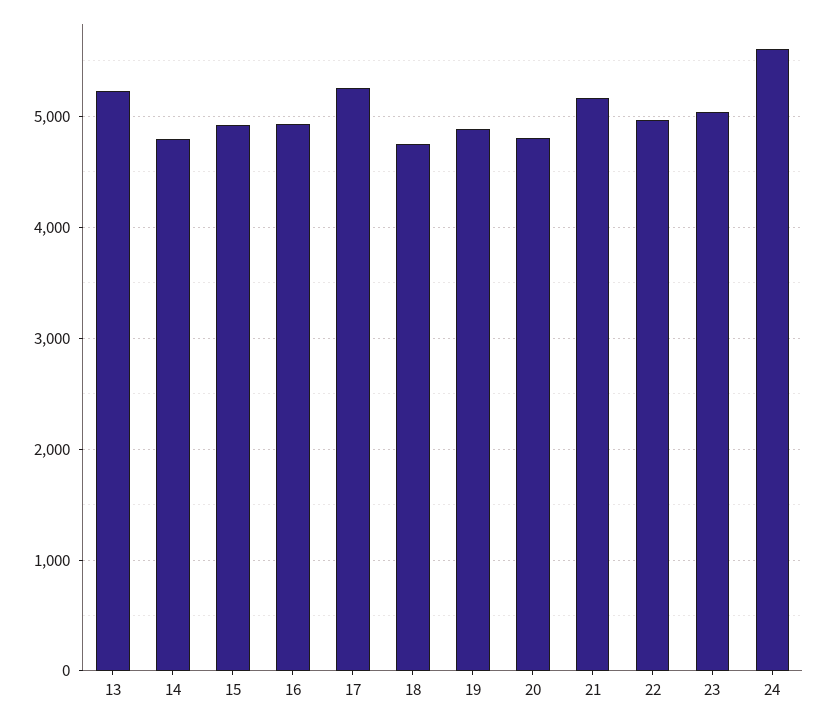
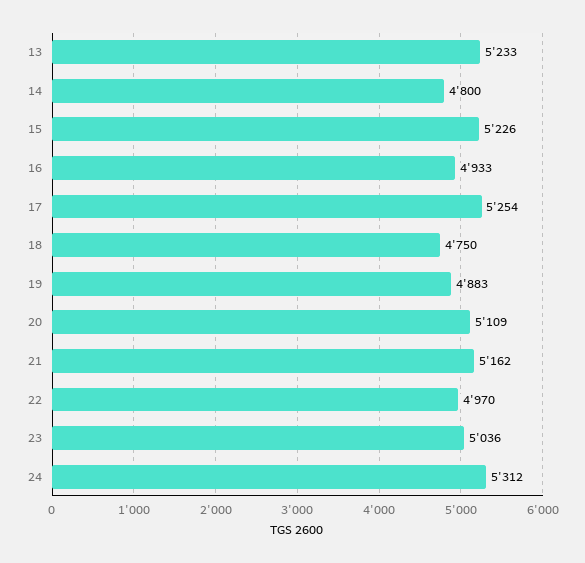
15: 4900 -> 5226
20: 4800 -> 5109
24: 5600 -> 5312

